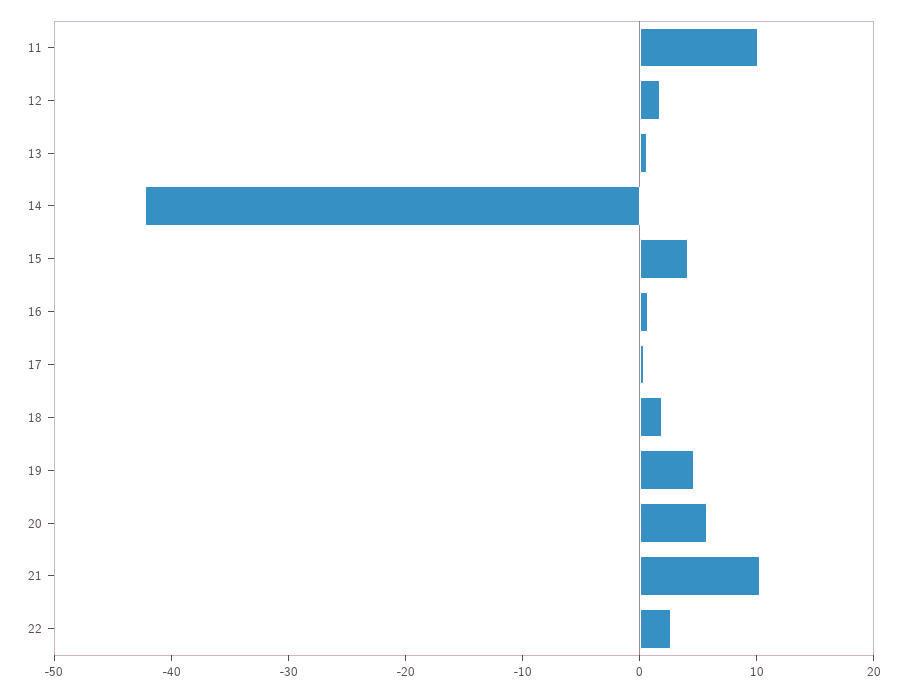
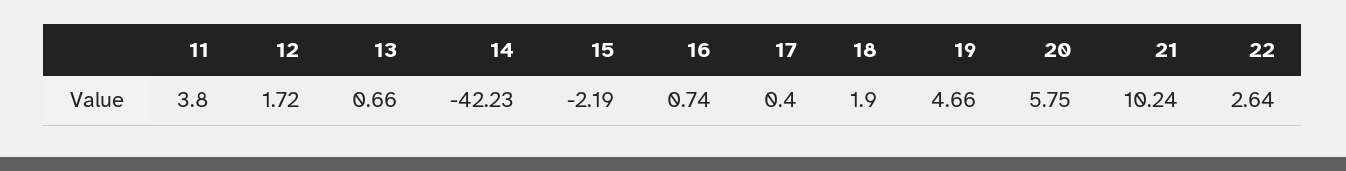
11: 10 -> 3.8
15: 4 -> -2.19

